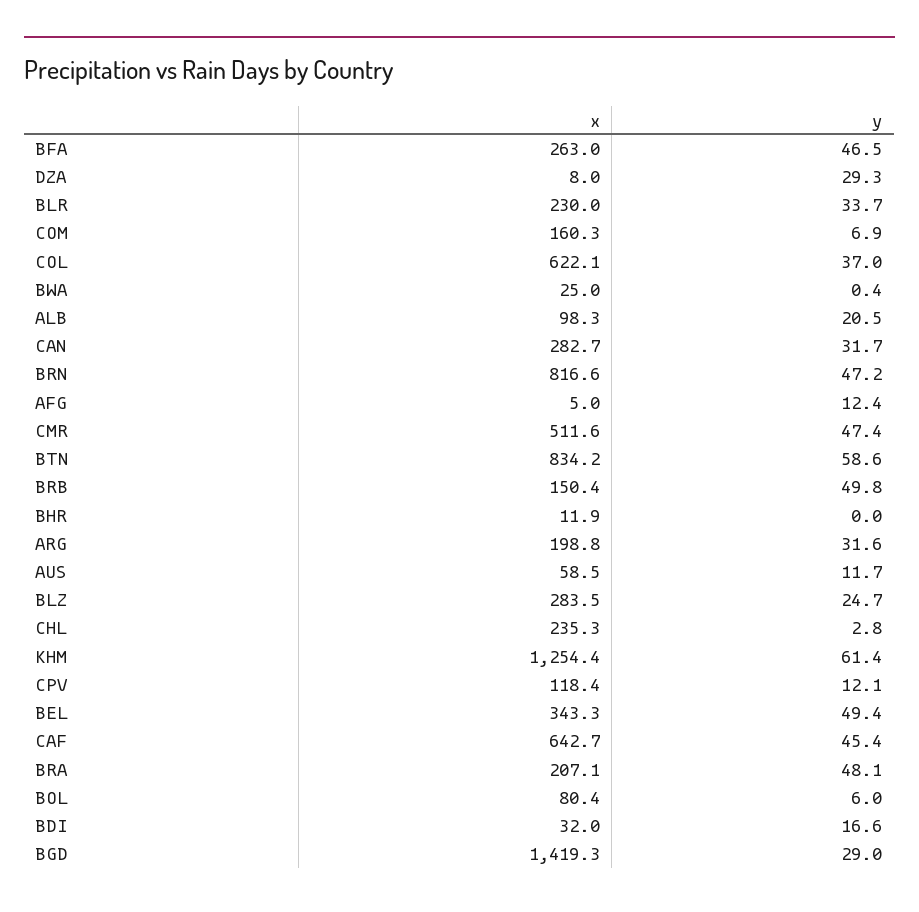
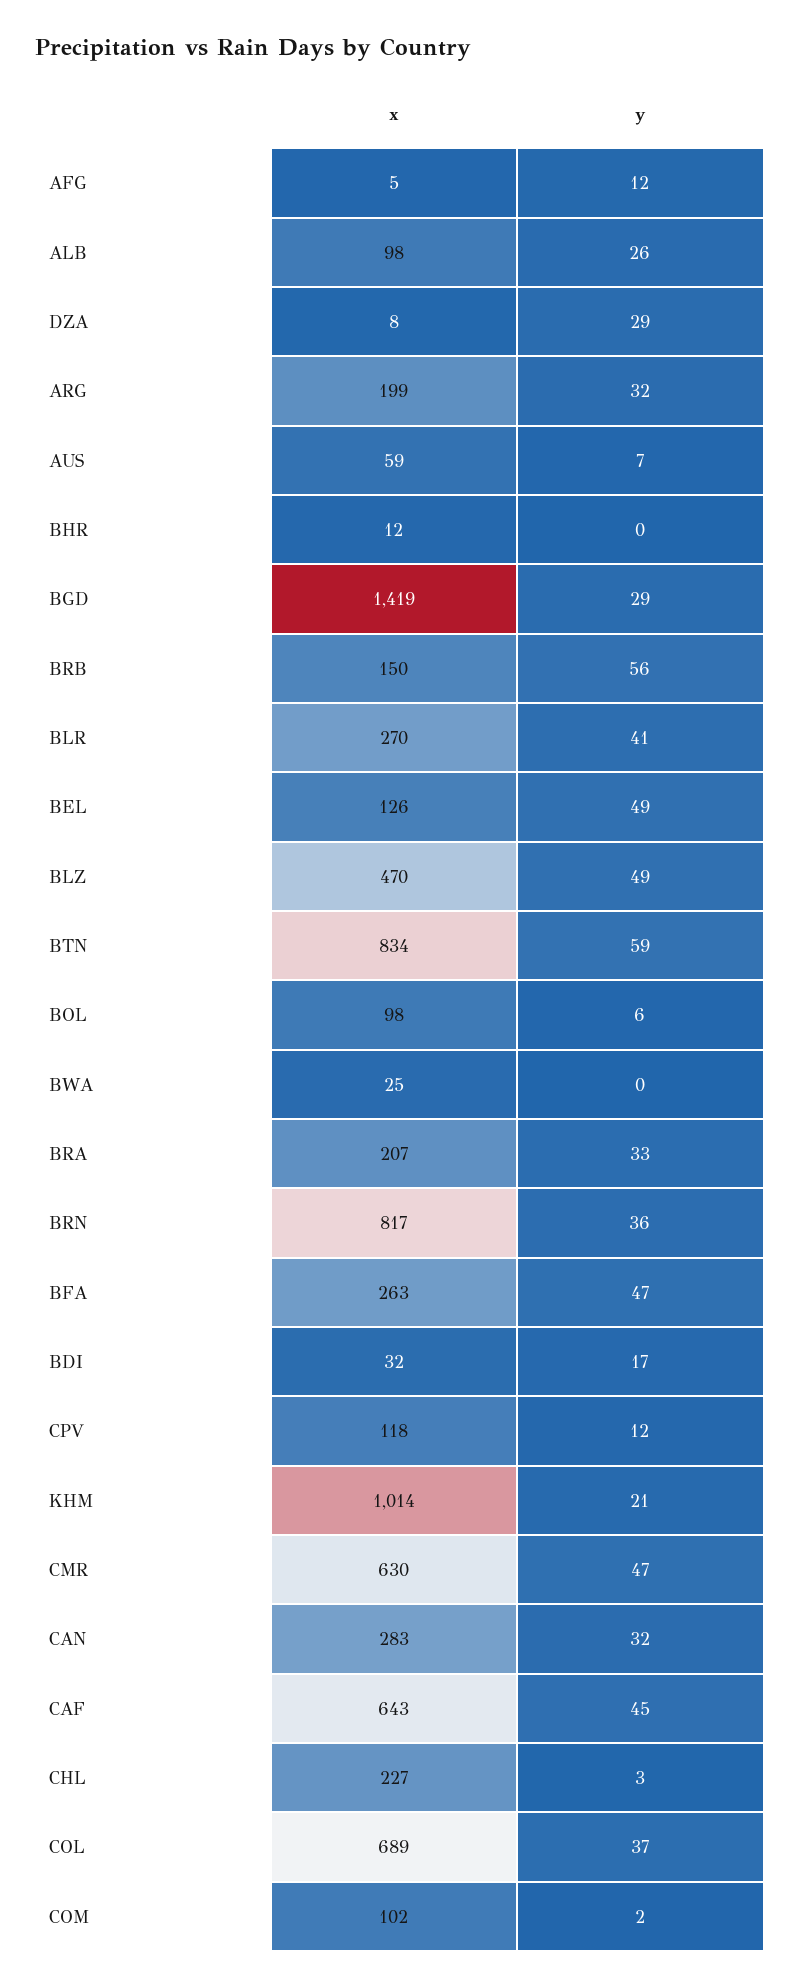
x, BLR: 230 -> 270
y, BLR: 33.7 -> 41
x, COM: 160.3 -> 102
y, COM: 6.9 -> 2
x, COL: 622.1 -> 689
y, ALB: 20.5 -> 26
y, BRN: 47.2 -> 36
x, CMR: 511.6 -> 630
y, BRB: 49.8 -> 56
y, AUS: 11.7 -> 7
x, BLZ: 283.5 -> 470
y, BLZ: 24.7 -> 49
x, CHL: 235.3 -> 227
x, KHM: 1254.4 -> 1014
y, KHM: 61.4 -> 21
x, BEL: 343.3 -> 126
y, BRA: 48.1 -> 33
x, BOL: 80.4 -> 98

